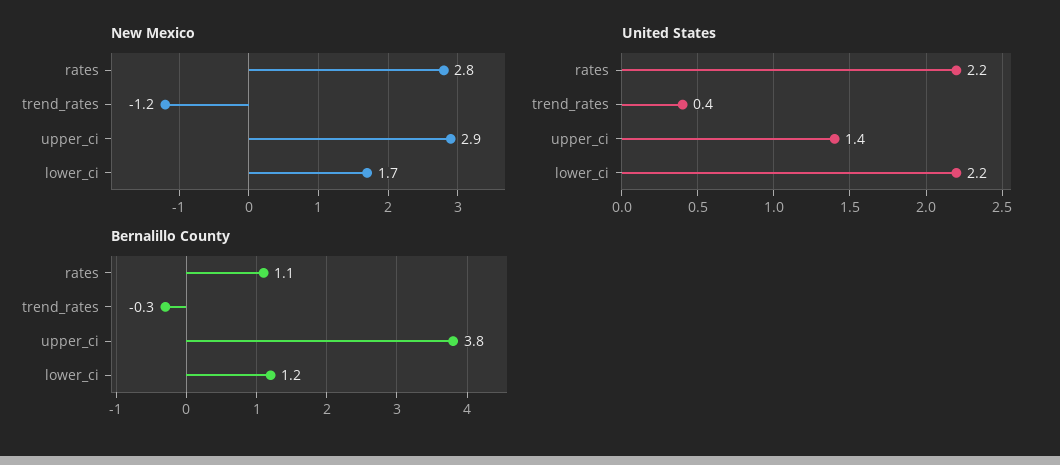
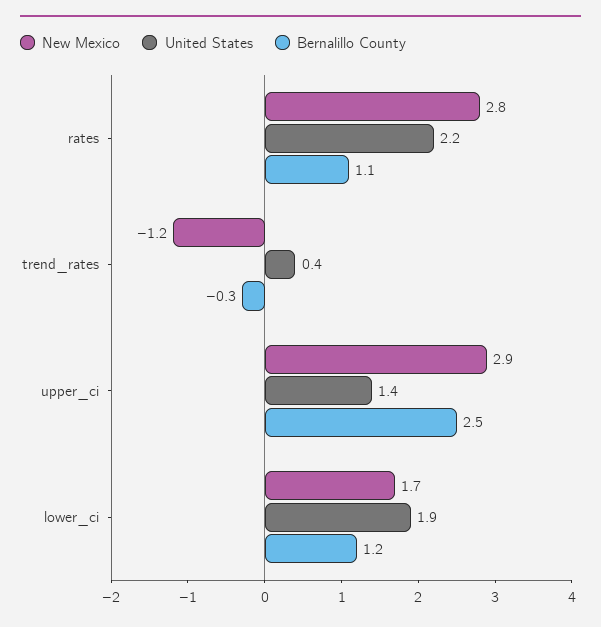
United States, lower_ci: 2.2 -> 1.9
Bernalillo County, upper_ci: 3.8 -> 2.5

